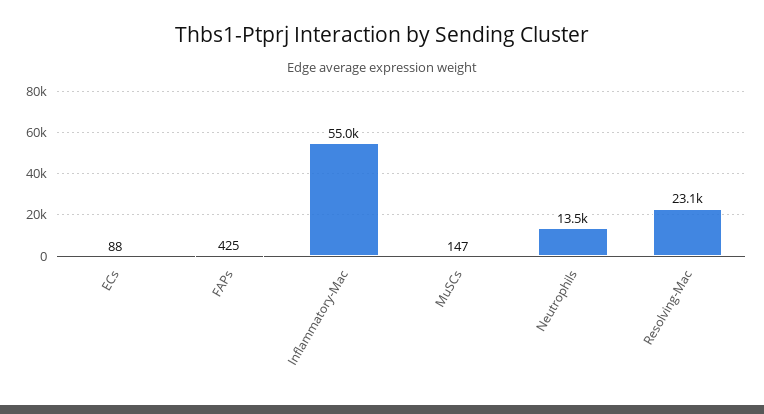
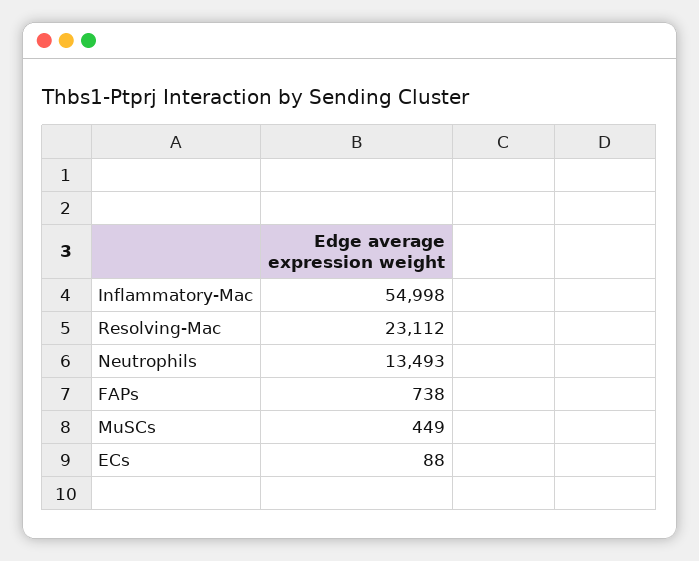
FAPs: 425 -> 738
MuSCs: 147 -> 449

